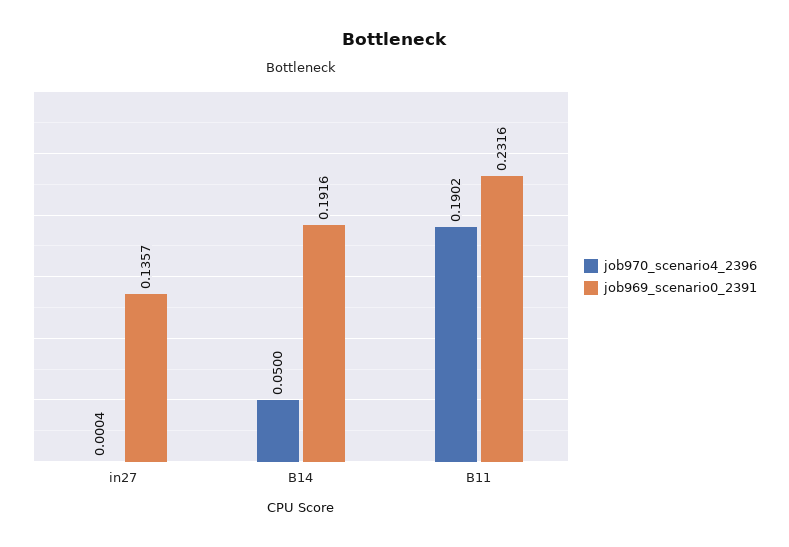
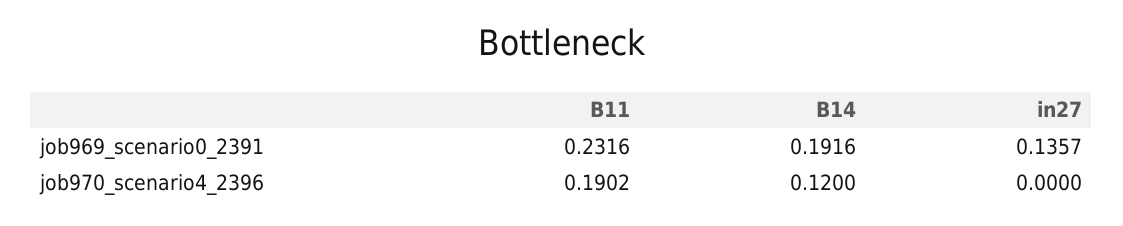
job970_scenario4_2396, in27: 0.0004 -> 0
job970_scenario4_2396, B14: 0.05 -> 0.12

